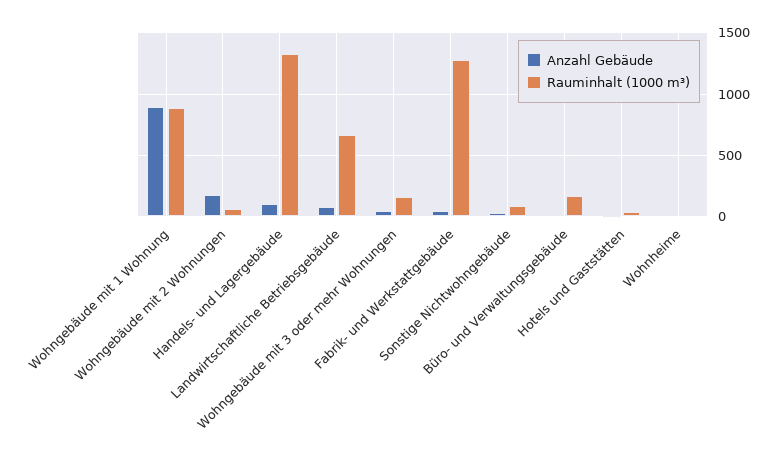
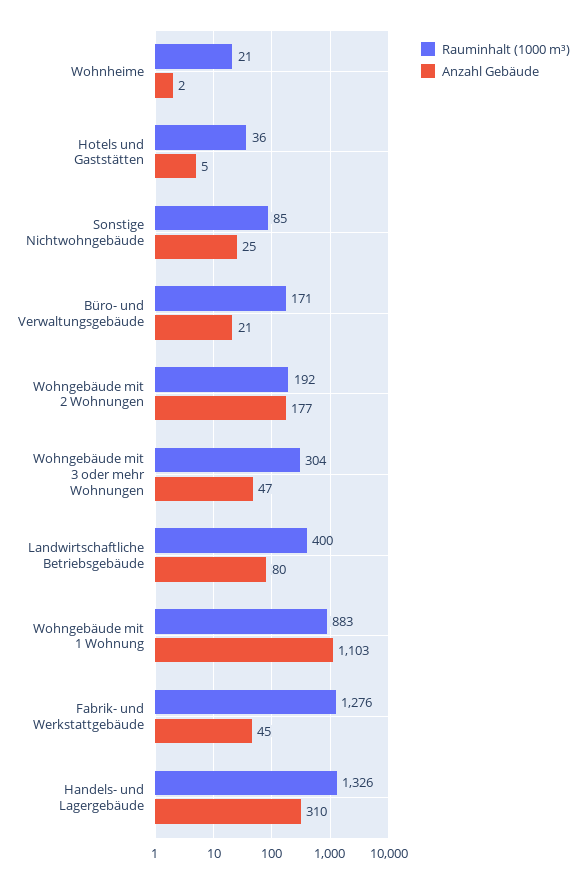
Anzahl Gebäude, Wohngebäude mit 1 Wohnung: 900 -> 1103
Rauminhalt (1000 m³), Wohngebäude mit 2 Wohnungen: 50 -> 192
Anzahl Gebäude, Handels- und Lagergebäude: 100 -> 310
Rauminhalt (1000 m³), Landwirtschaftliche Betriebsgebäude: 650 -> 400
Rauminhalt (1000 m³), Wohngebäude mit 3 oder mehr Wohnungen: 150 -> 304

